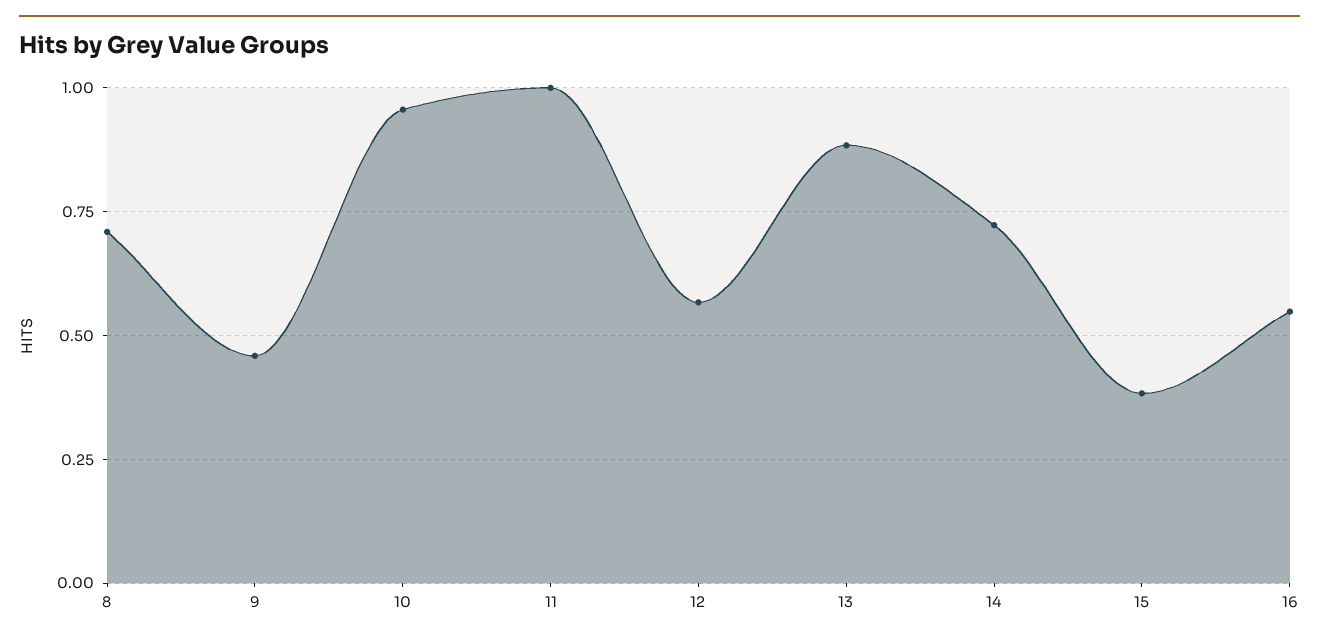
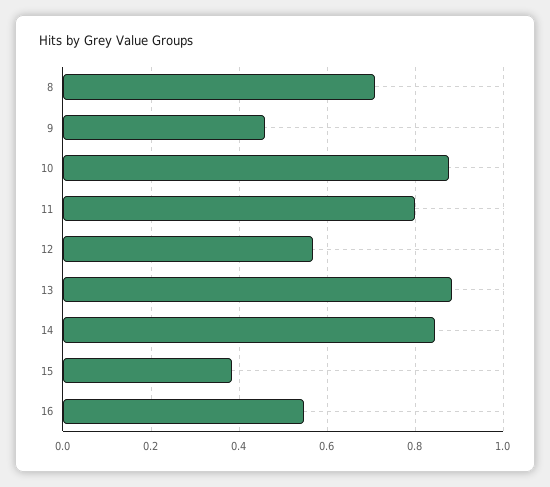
10: 0.95 -> 0.88
11: 1 -> 0.8
14: 0.725 -> 0.84

